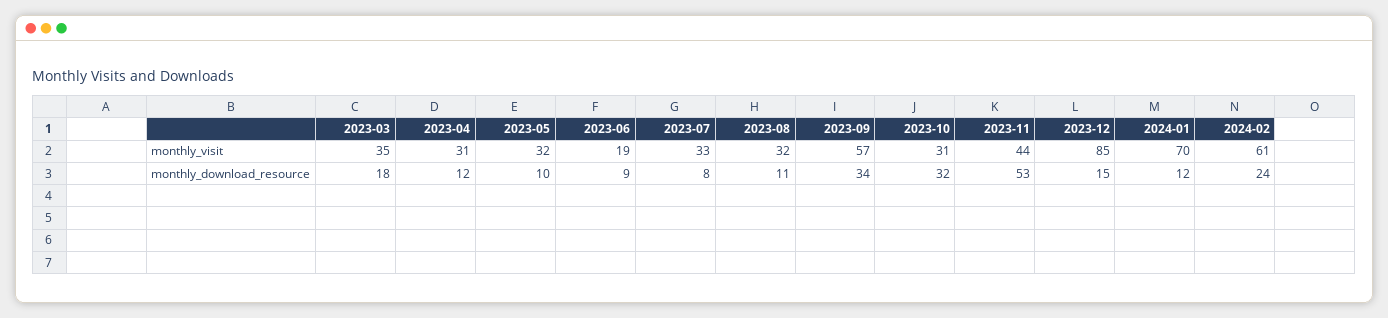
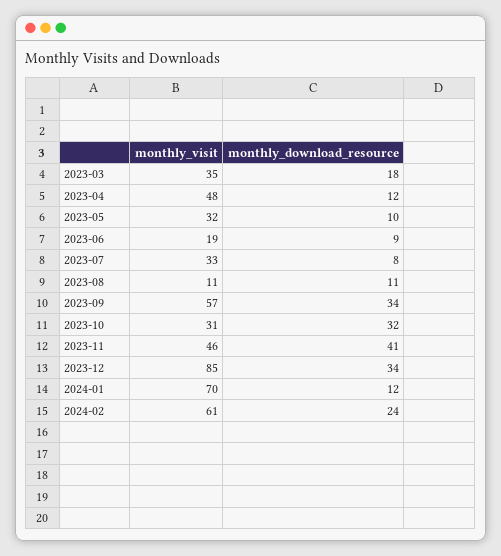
2023-04, monthly_visit: 31 -> 48
2023-08, monthly_visit: 32 -> 11
2023-11, monthly_visit: 44 -> 46
2023-11, monthly_download_resource: 53 -> 41
2023-12, monthly_download_resource: 15 -> 34

